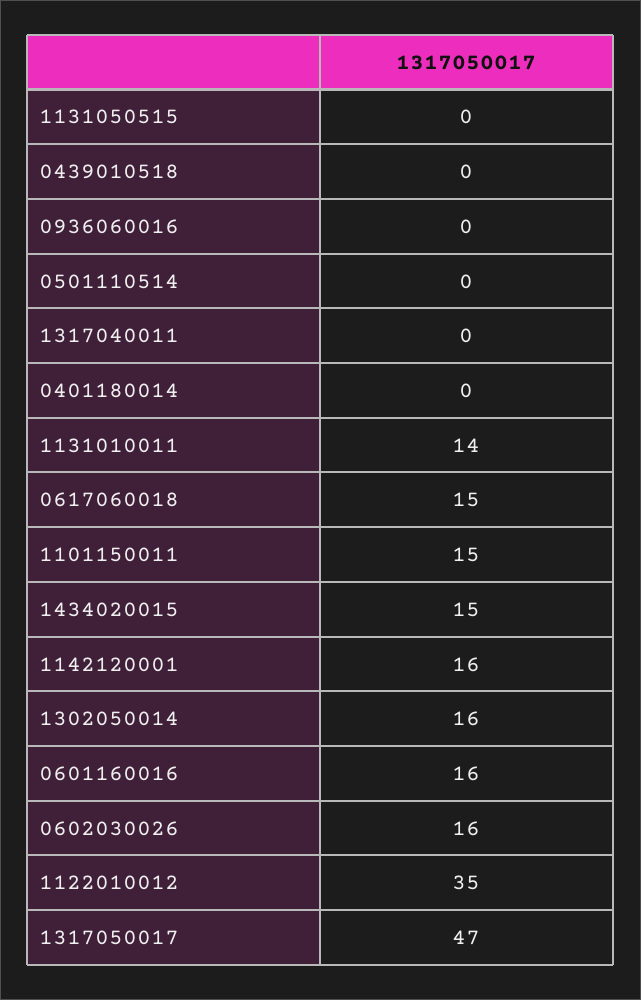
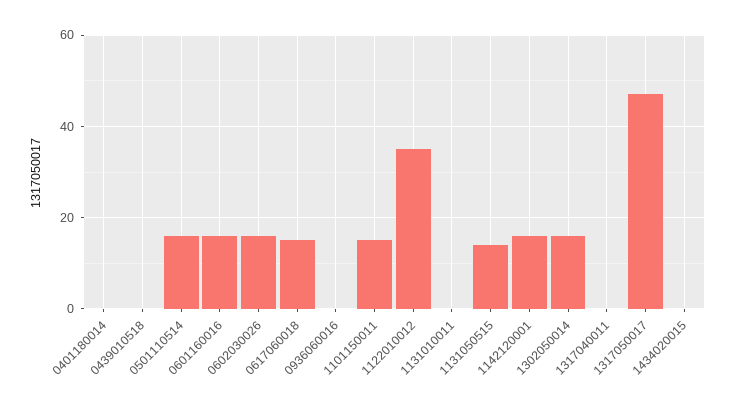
1131050515: 0 -> 15
0501110514: 0 -> 15
1131010011: 14 -> 0
1434020015: 15 -> 0

